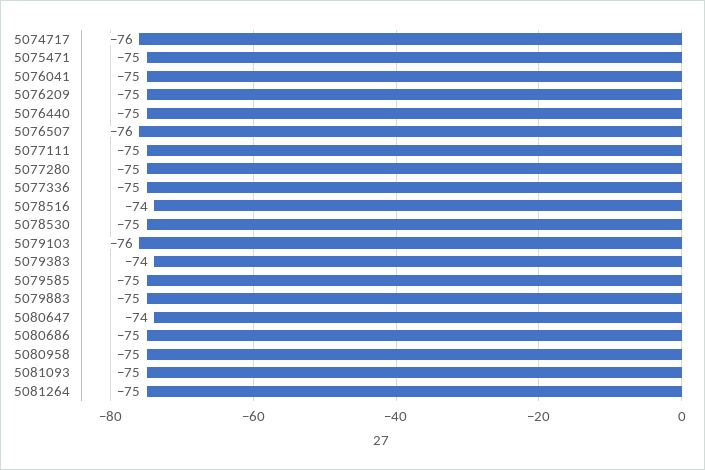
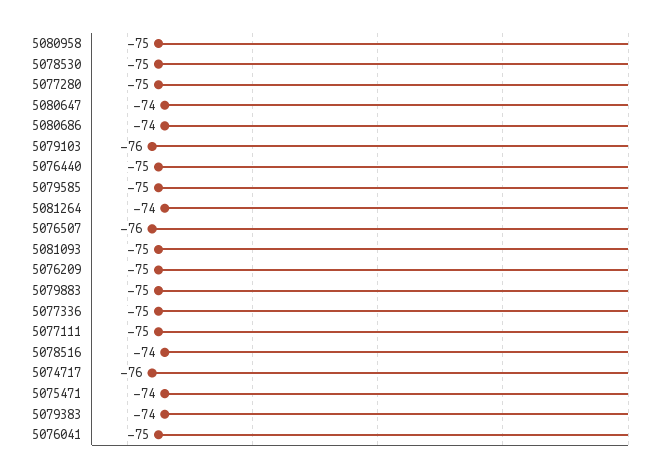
5075471: -75 -> -74
5080686: -75 -> -74
5081264: -75 -> -74

